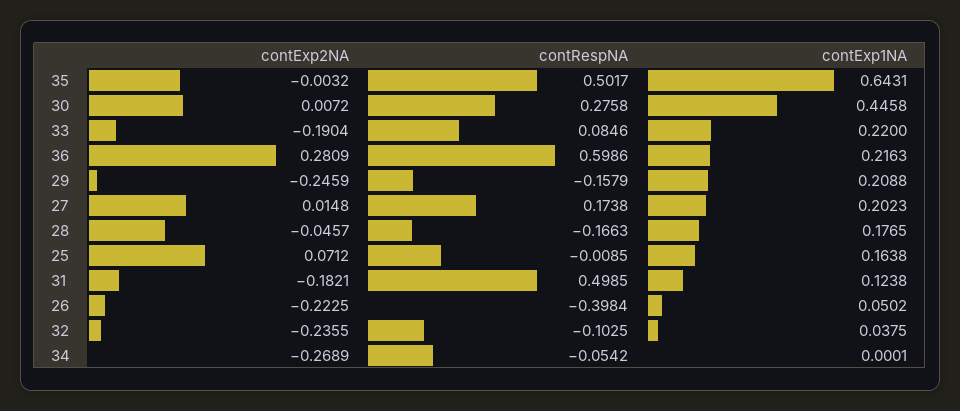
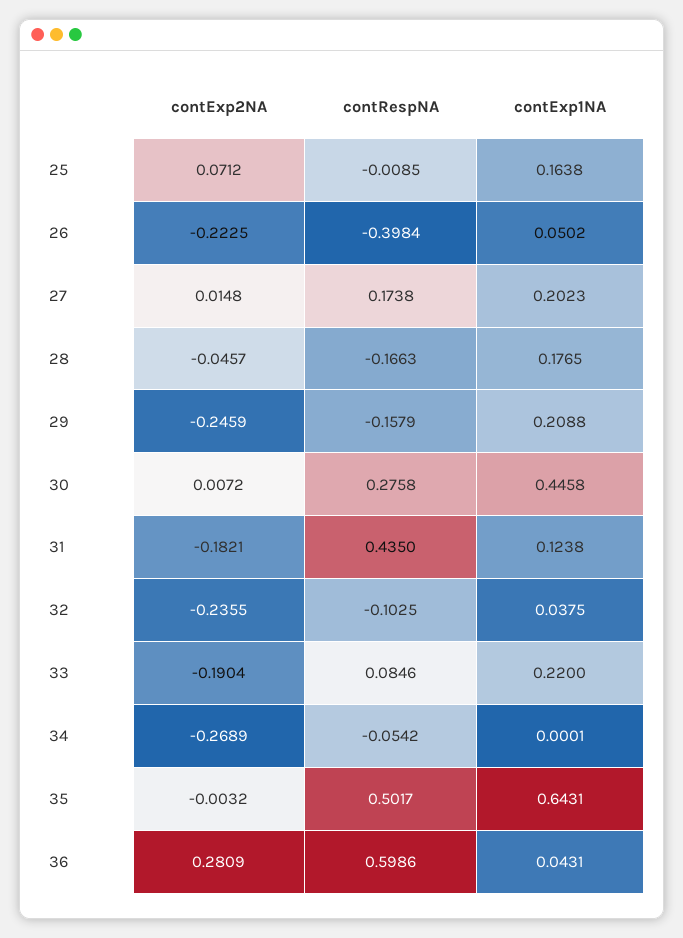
contExp1NA, 36: 0.2163 -> 0.0431
contRespNA, 31: 0.4985 -> 0.435

